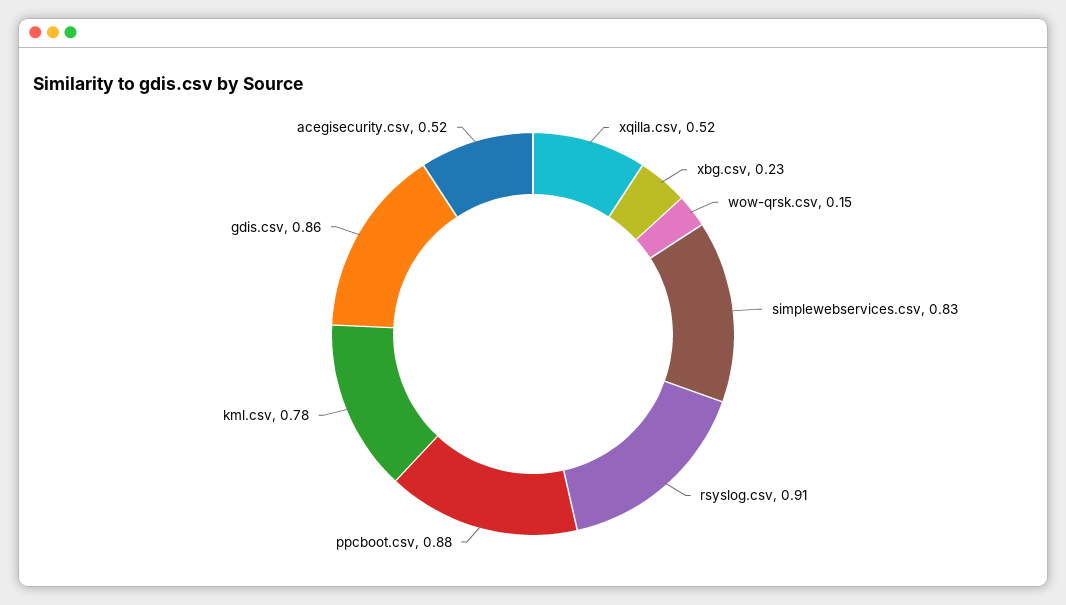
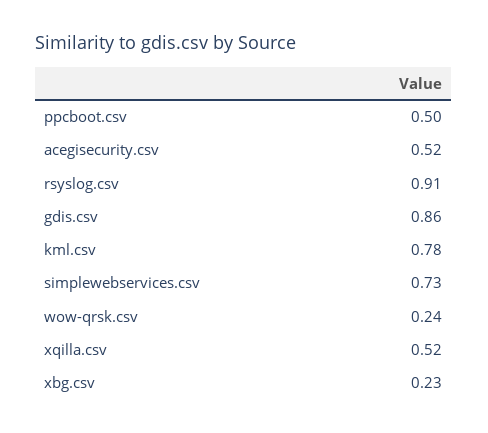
wow-qrsk.csv: 0.15 -> 0.24
simplewebservices.csv: 0.83 -> 0.73
ppcboot.csv: 0.88 -> 0.5

